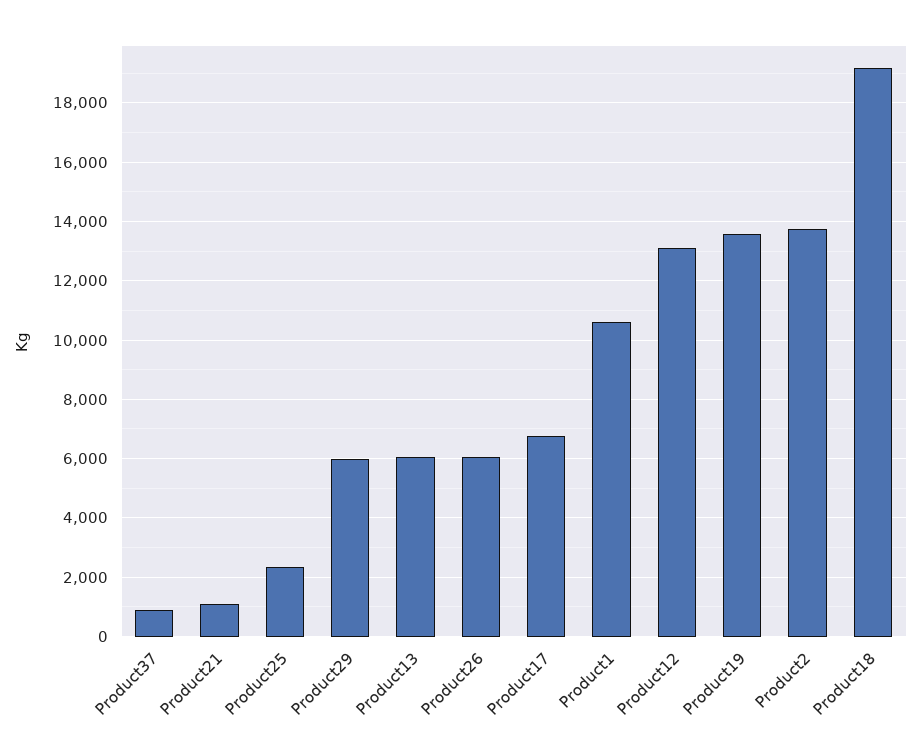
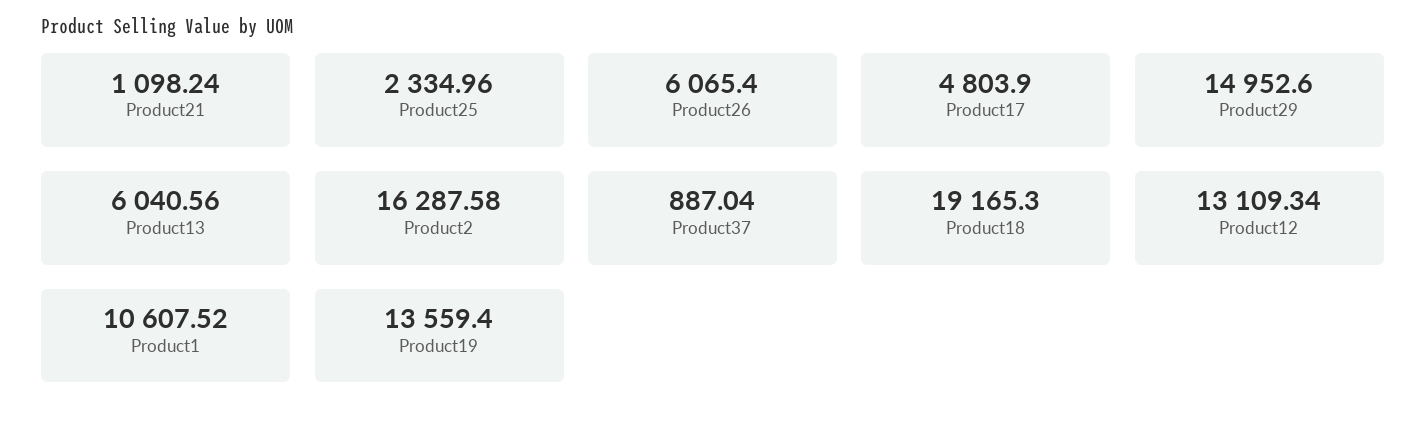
Product29: 6000 -> 14952.6
Product17: 6750 -> 4803.9
Product2: 13750 -> 16287.58

